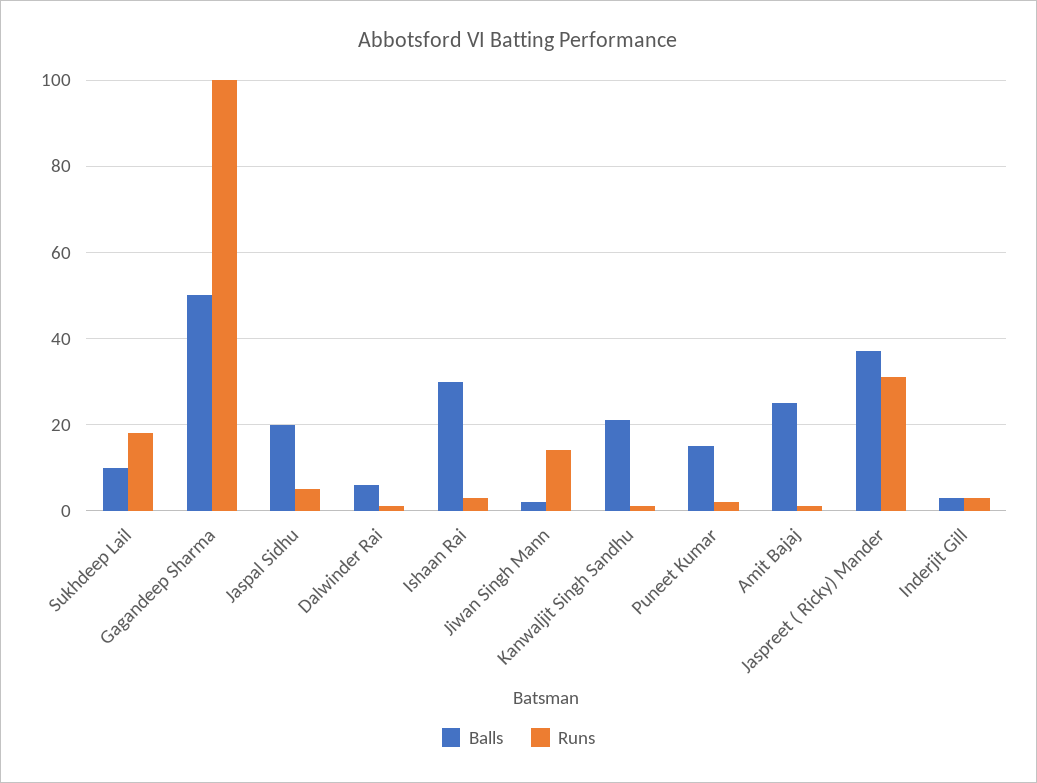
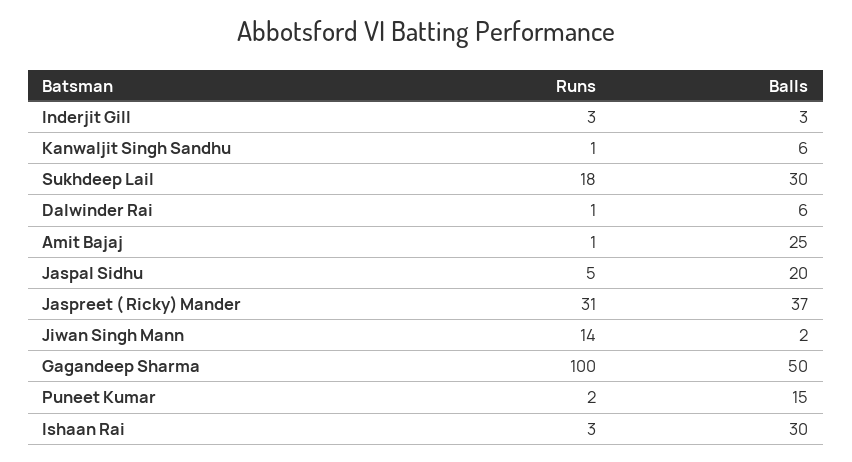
Balls, Sukhdeep Lail: 10 -> 30
Balls, Kanwaljit Singh Sandhu: 20 -> 6

